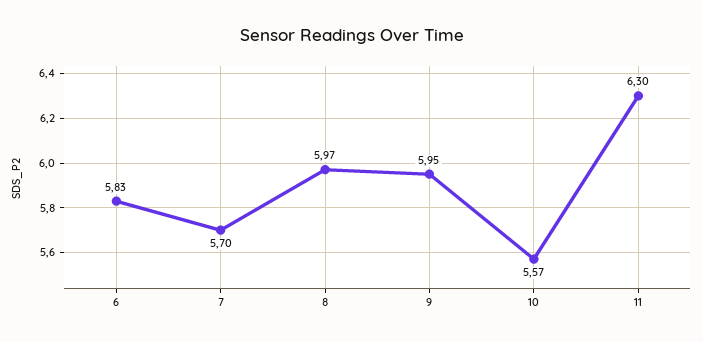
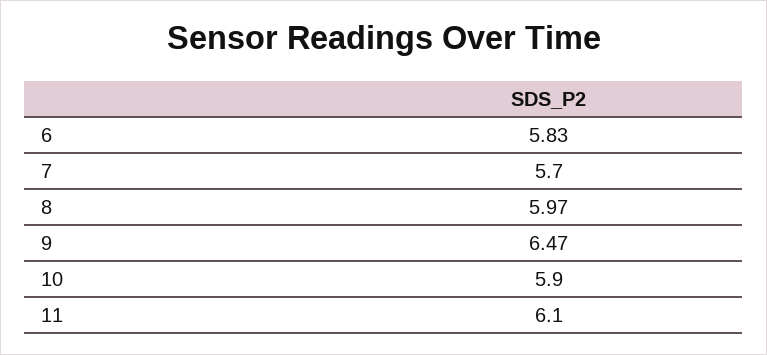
9: 5.95 -> 6.47
10: 5.57 -> 5.9
11: 6.3 -> 6.1

